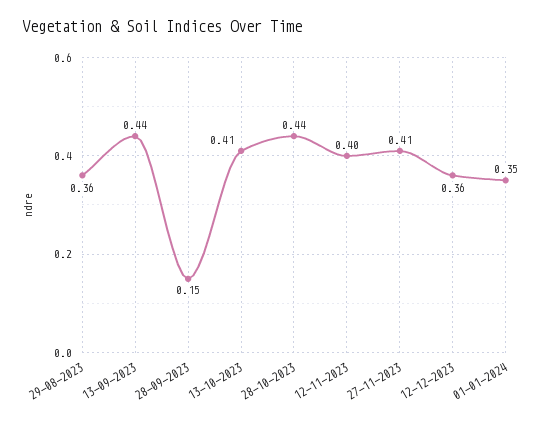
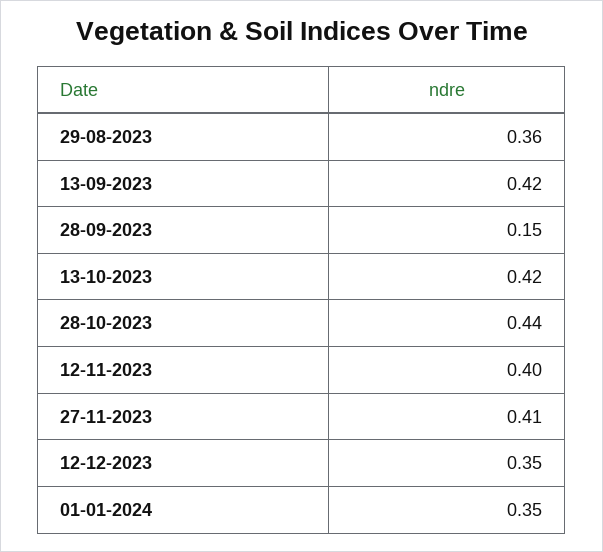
13-09-2023: 0.44 -> 0.42
13-10-2023: 0.41 -> 0.42
12-12-2023: 0.36 -> 0.35

